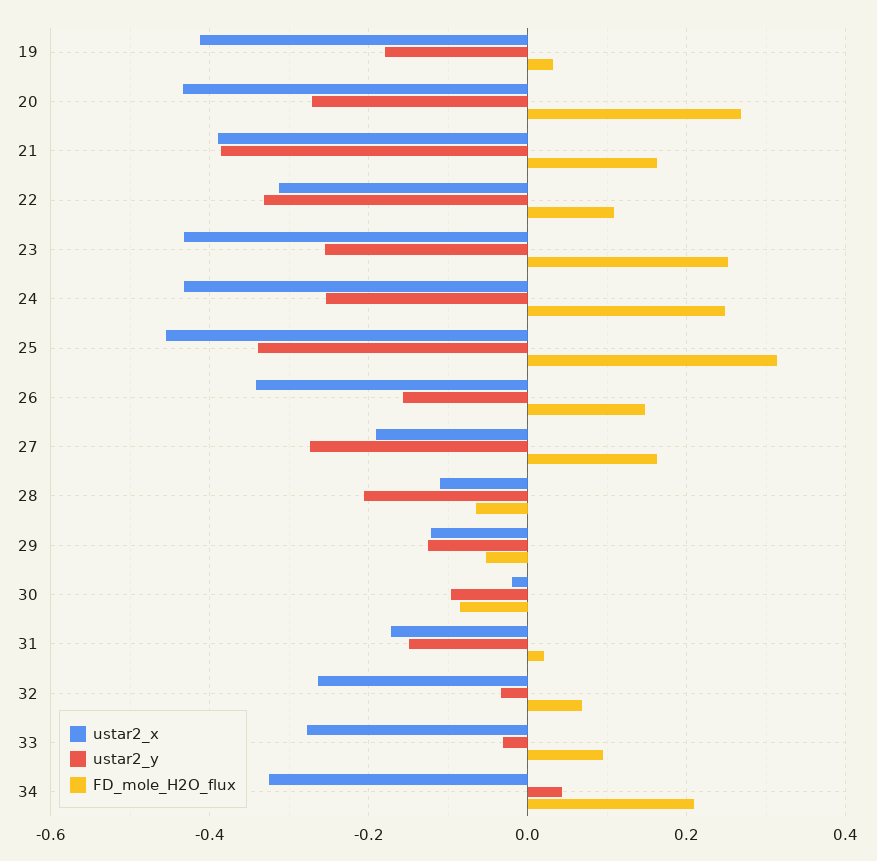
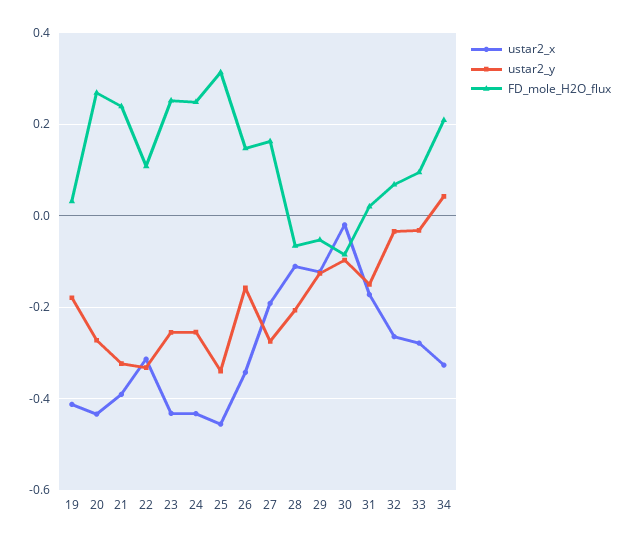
ustar2_y, 21: -0.38 -> -0.32
FD_mole_H2O_flux, 21: 0.16 -> 0.24

